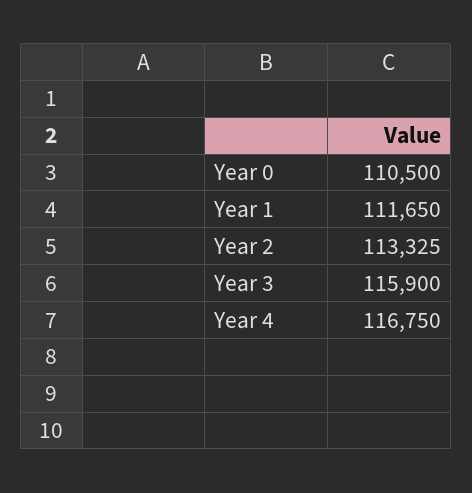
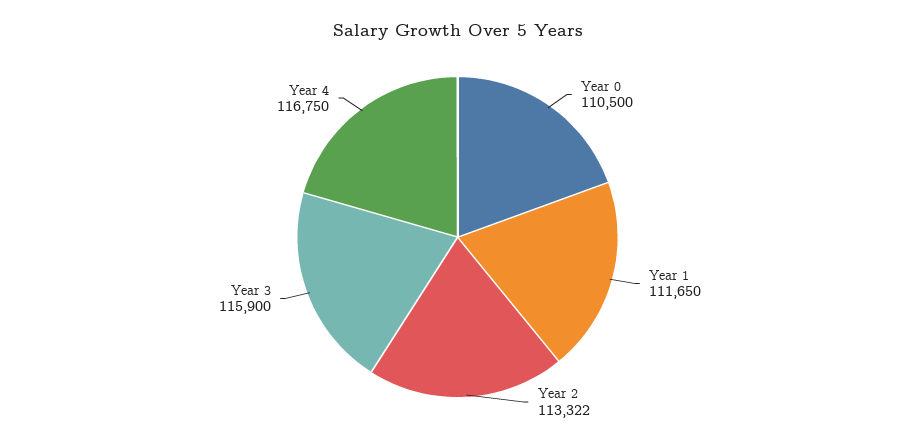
Year 2: 113325 -> 113322

